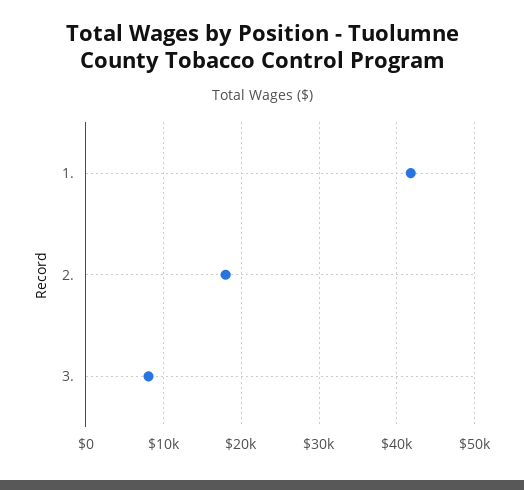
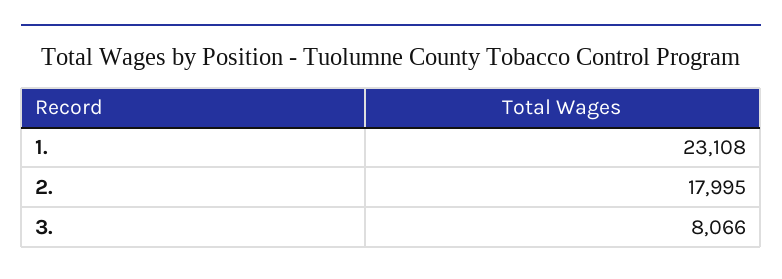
1.: 42000 -> 23108

